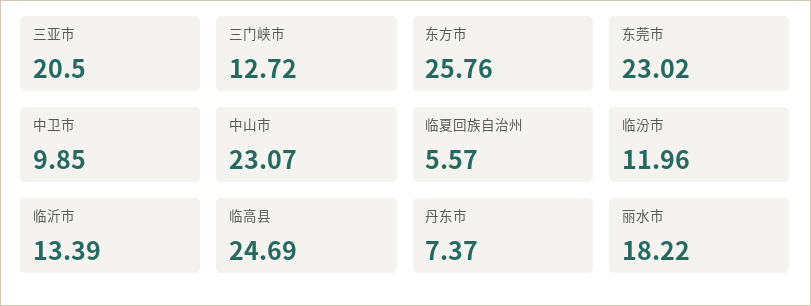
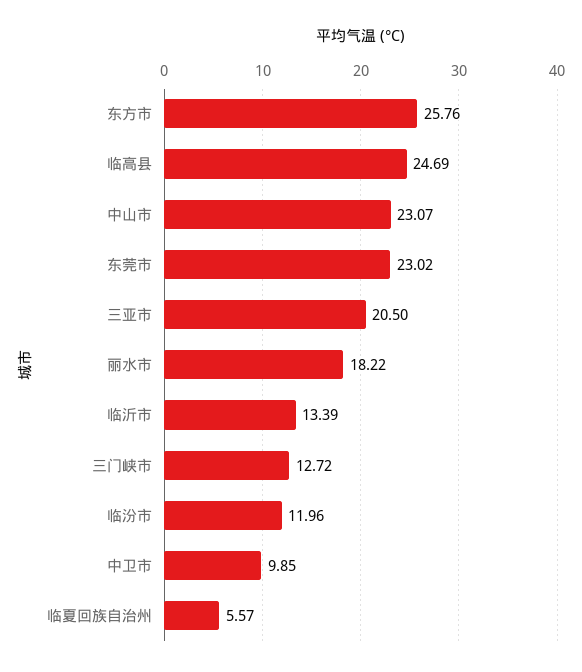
丹东市: 7.37 -> none

